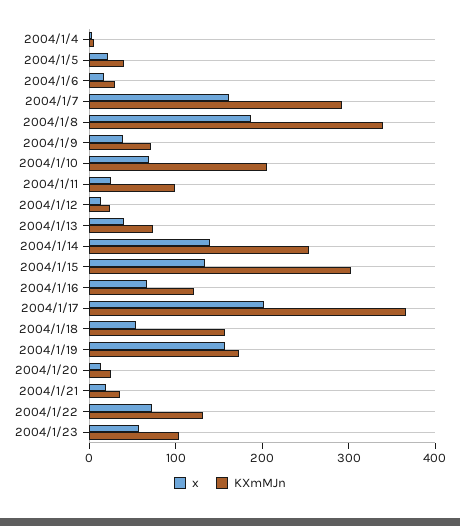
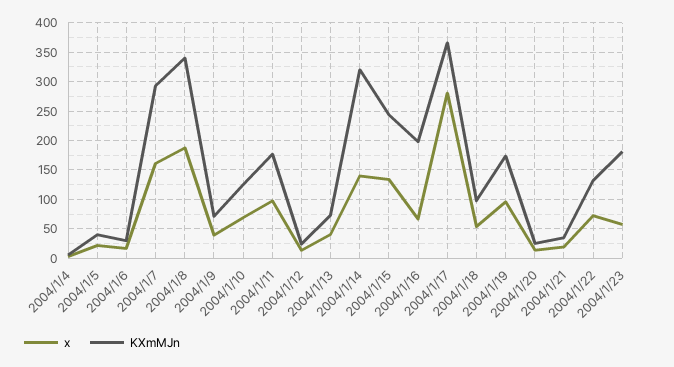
KXmMJn, 2004/1/10: 200 -> 125
x, 2004/1/11: 20 -> 100
KXmMJn, 2004/1/11: 100 -> 175
KXmMJn, 2004/1/14: 260 -> 325
KXmMJn, 2004/1/15: 300 -> 250
KXmMJn, 2004/1/16: 120 -> 200
x, 2004/1/17: 200 -> 275
KXmMJn, 2004/1/18: 160 -> 100
x, 2004/1/19: 160 -> 100
KXmMJn, 2004/1/23: 100 -> 175

